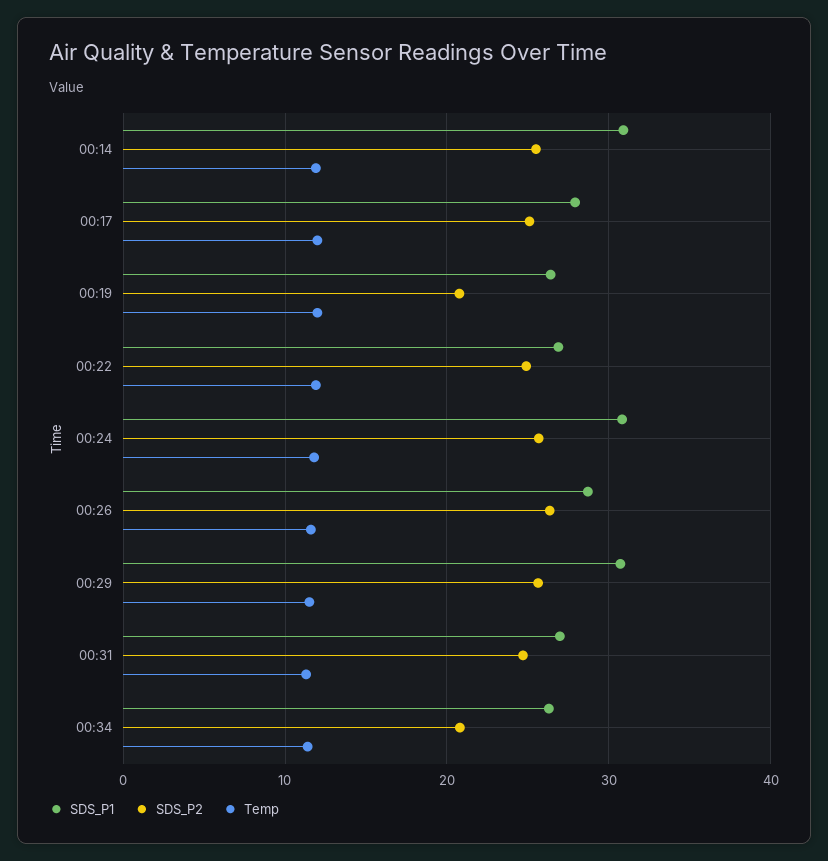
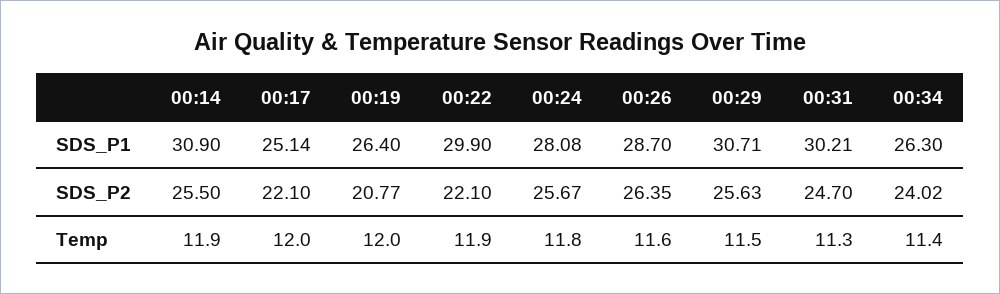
SDS_P1, 00:17: 28 -> 25.14
SDS_P2, 00:17: 25 -> 22.1
SDS_P1, 00:22: 27 -> 29.9
SDS_P2, 00:22: 25 -> 22.1
SDS_P1, 00:24: 31 -> 28.08
SDS_P1, 00:31: 27 -> 30.21
SDS_P2, 00:34: 21 -> 24.02

